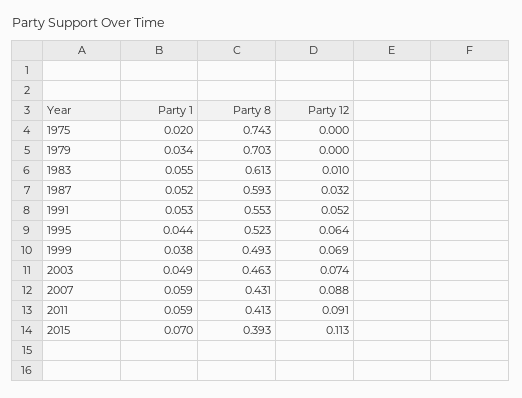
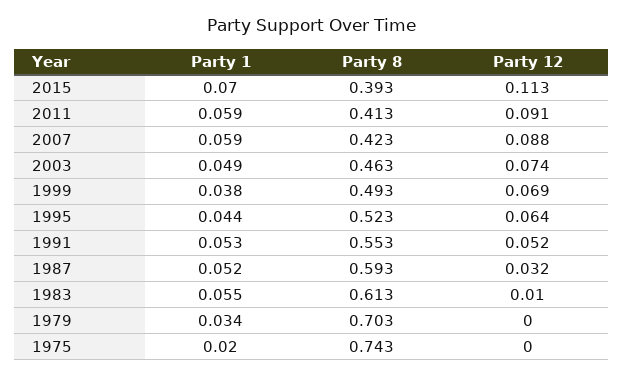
Party 8, 2007: 0.431 -> 0.423

